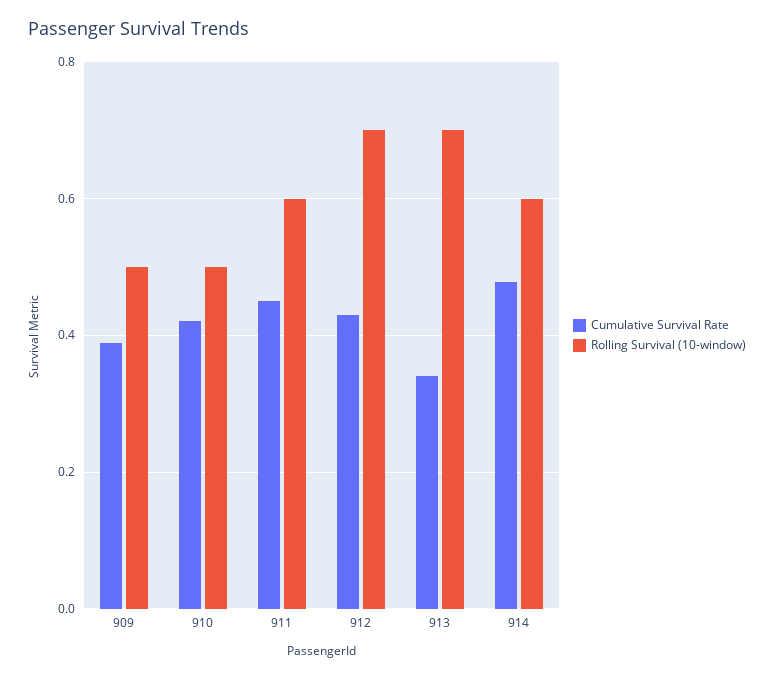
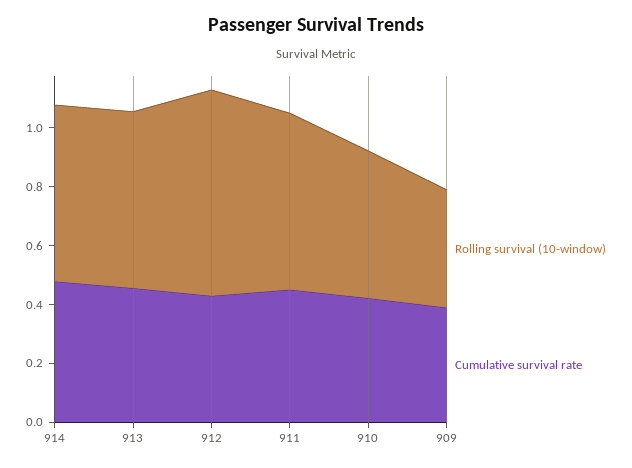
Rolling Survival (10-window), 909: 0.5 -> 0.4
Cumulative Survival Rate, 913: 0.34 -> 0.45
Rolling Survival (10-window), 913: 0.7 -> 0.6

